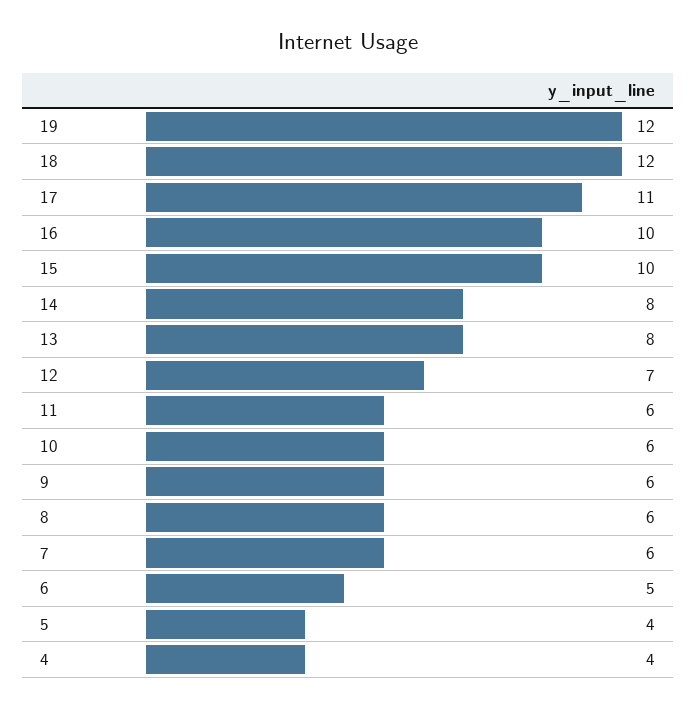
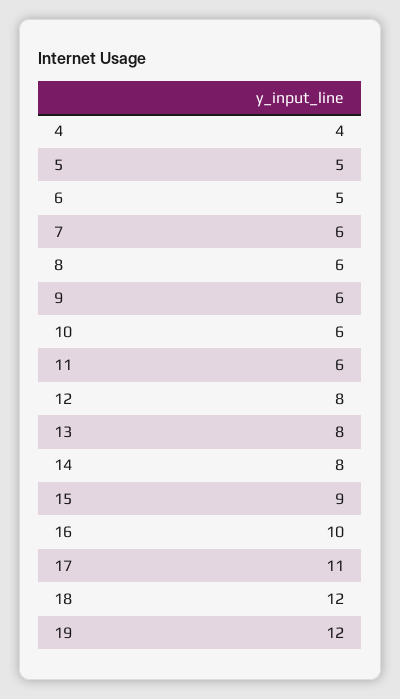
15: 10 -> 9
12: 7 -> 8
5: 4 -> 5

